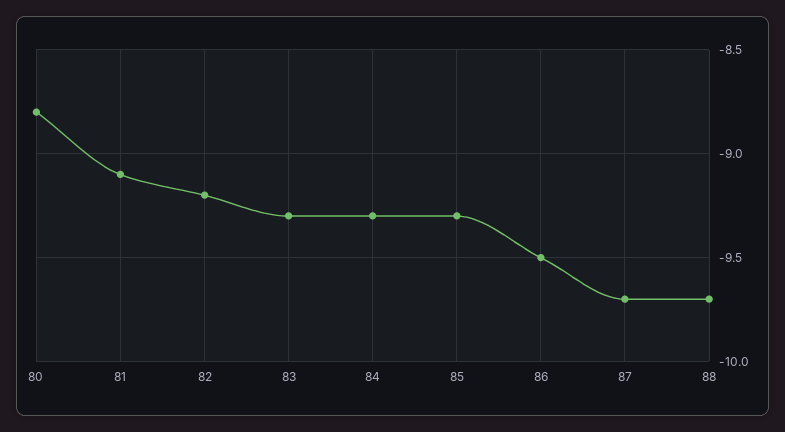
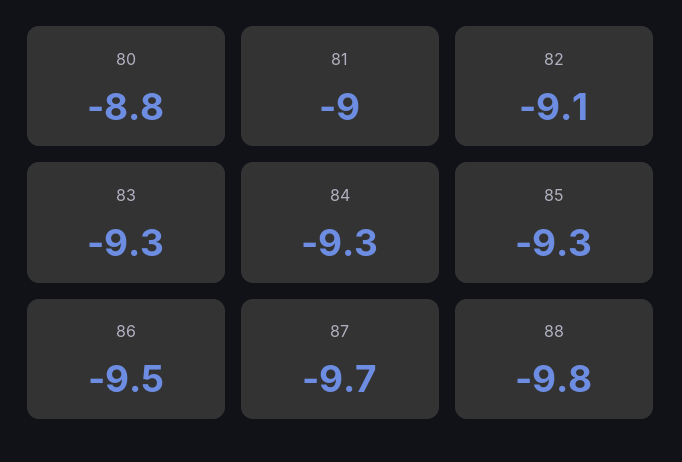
81: -9.1 -> -9
82: -9.2 -> -9.1
88: -9.7 -> -9.8

